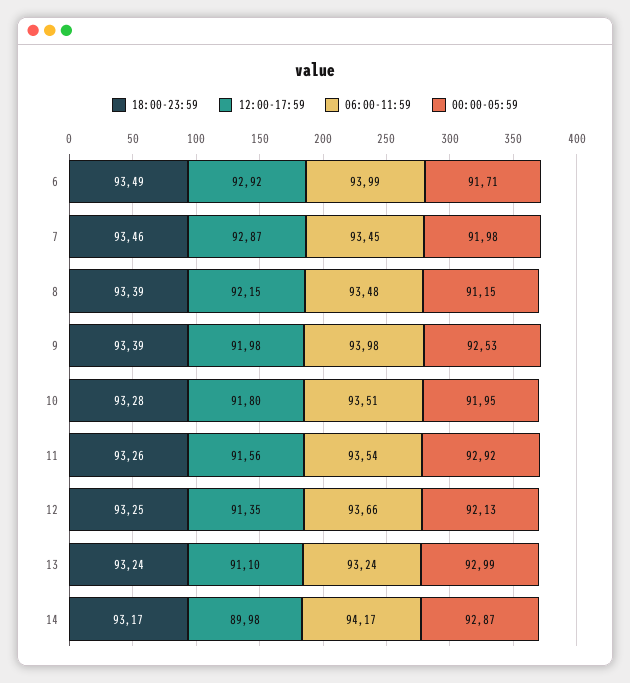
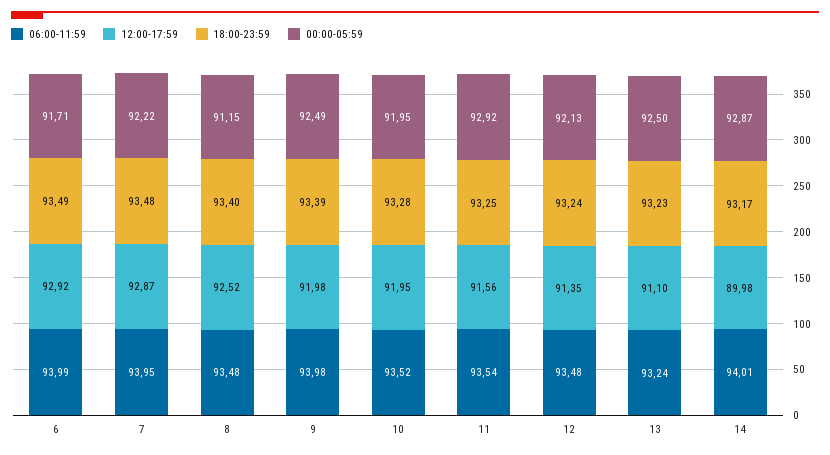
18:00-23:59, 7: 93.46 -> 93.48
06:00-11:59, 7: 93.45 -> 93.95
00:00-05:59, 7: 91.98 -> 92.22
18:00-23:59, 8: 93.39 -> 93.4
12:00-17:59, 8: 92.15 -> 92.52
00:00-05:59, 9: 92.53 -> 92.49
12:00-17:59, 10: 91.8 -> 91.95
06:00-11:59, 10: 93.51 -> 93.52
18:00-23:59, 11: 93.26 -> 93.25
18:00-23:59, 12: 93.25 -> 93.24
06:00-11:59, 12: 93.66 -> 93.48
18:00-23:59, 13: 93.24 -> 93.23
00:00-05:59, 13: 92.99 -> 92.5
06:00-11:59, 14: 94.17 -> 94.01

